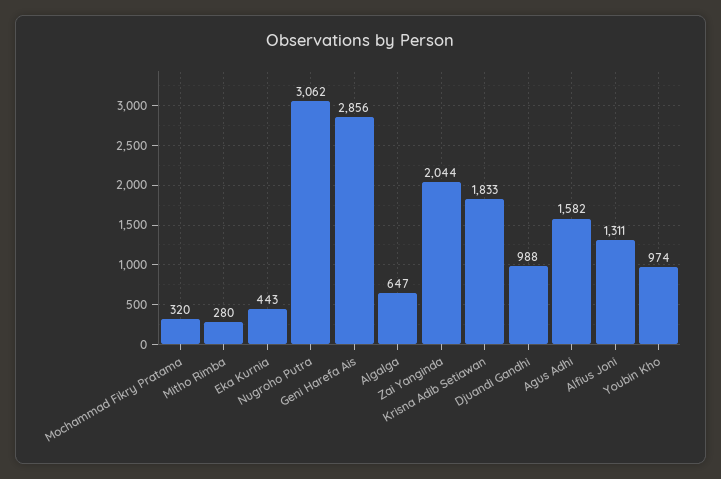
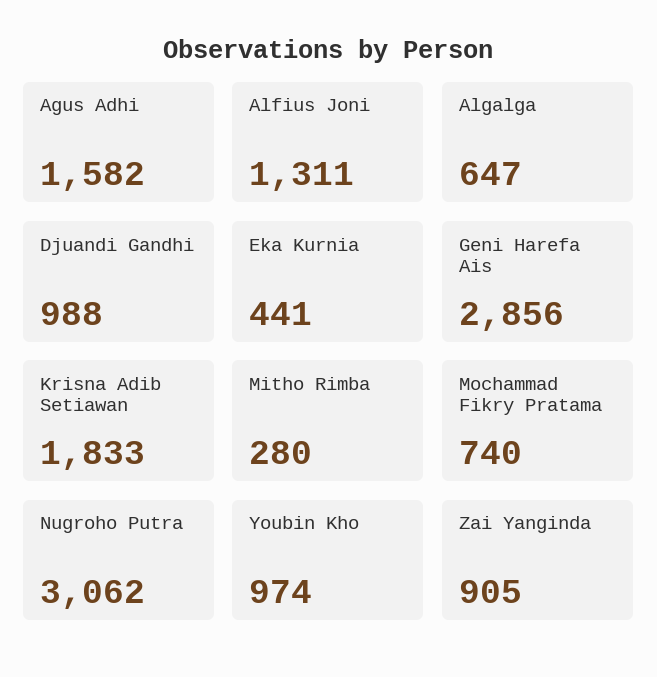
Mochammad Fikry Pratama: 320 -> 740
Eka Kurnia: 443 -> 441
Zai Yanginda: 2044 -> 905

